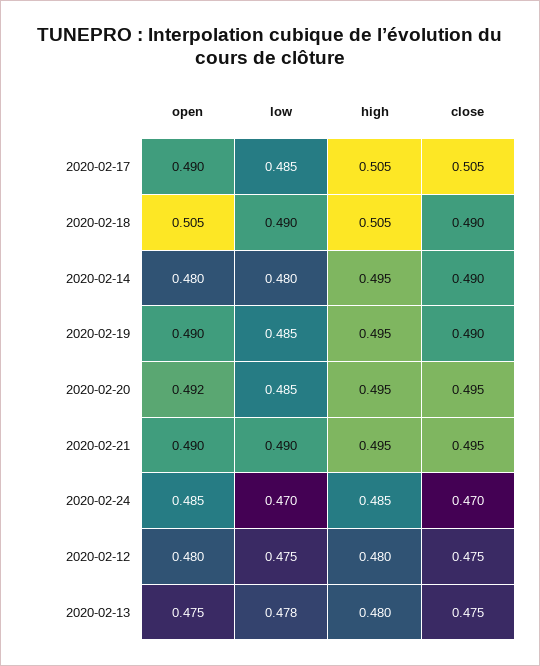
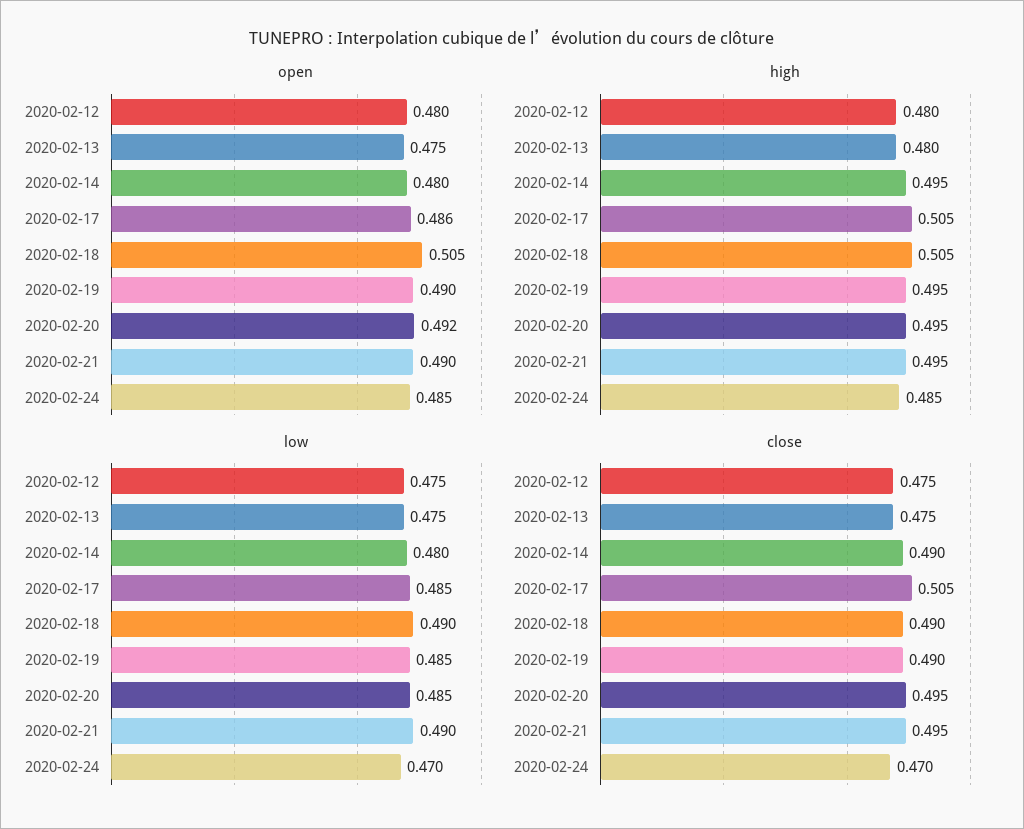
open, 2020-02-17: 0.49 -> 0.486
low, 2020-02-13: 0.478 -> 0.475

